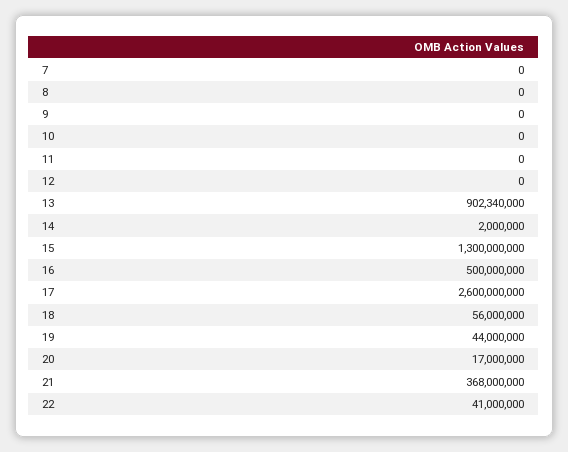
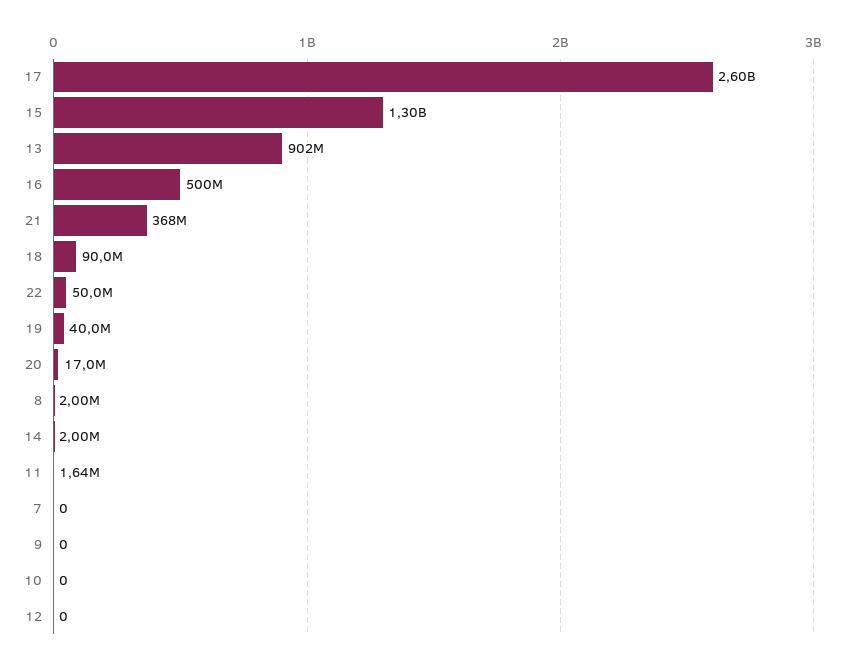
8: 0 -> 2000000
11: 0 -> 1640000
18: 56000000 -> 90000000
19: 44000000 -> 40000000
22: 41000000 -> 50000000

